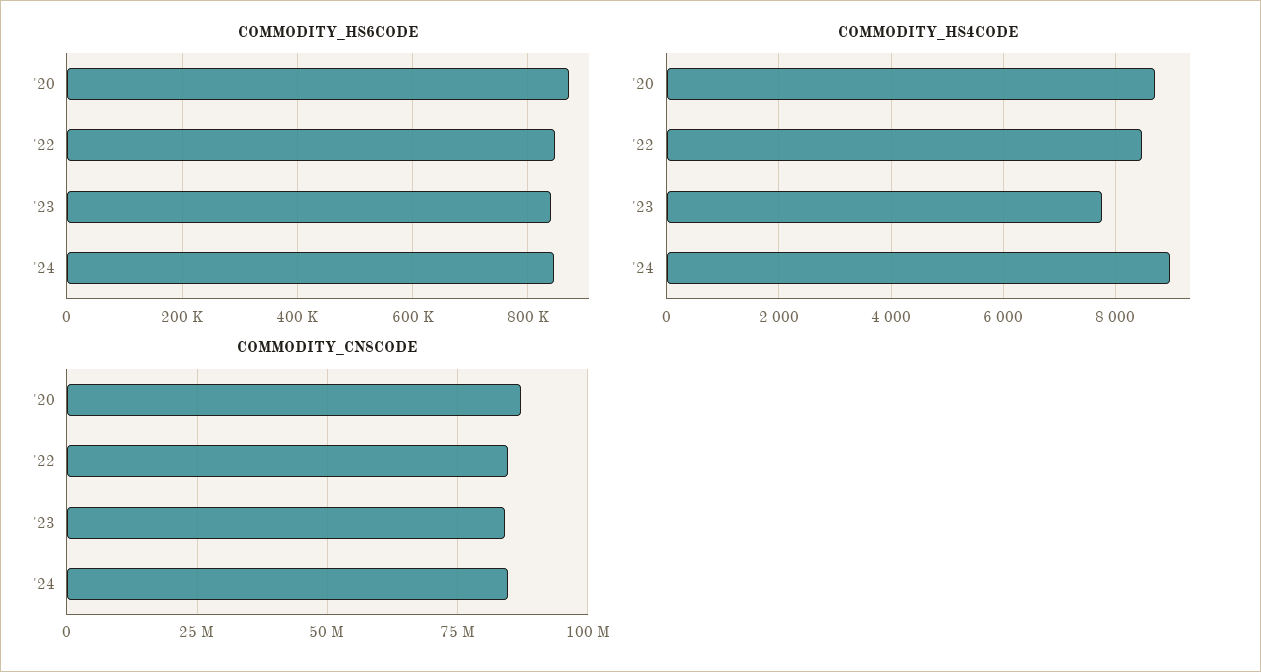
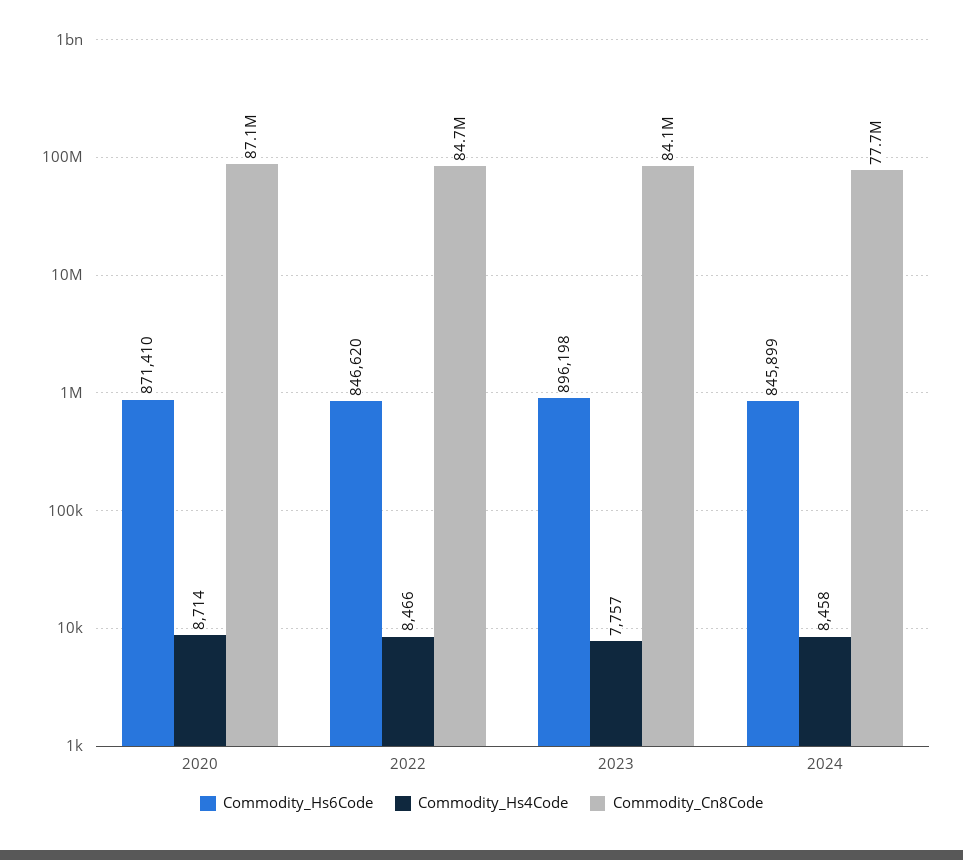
COMMODITY_HS6CODE, '23: 840000 -> 896198
COMMODITY_HS4CODE, '24: 9000 -> 8458
COMMODITY_CN8CODE, '24: 85000000 -> 77700000

